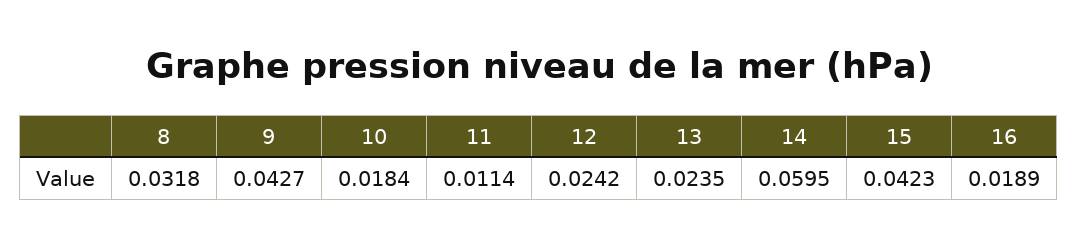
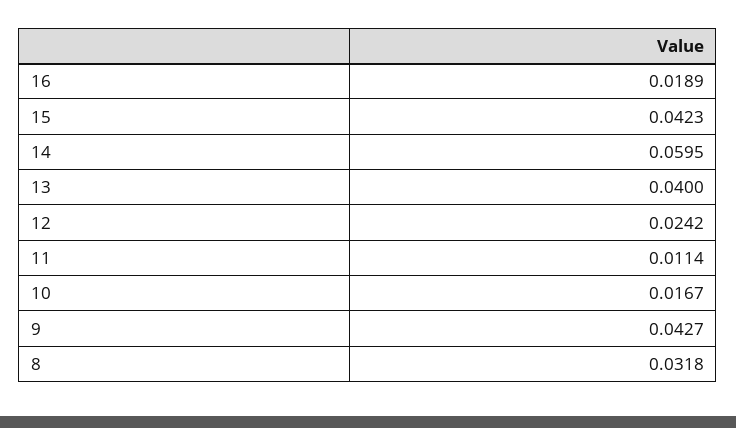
10: 0.0184 -> 0.0167
13: 0.0235 -> 0.04

